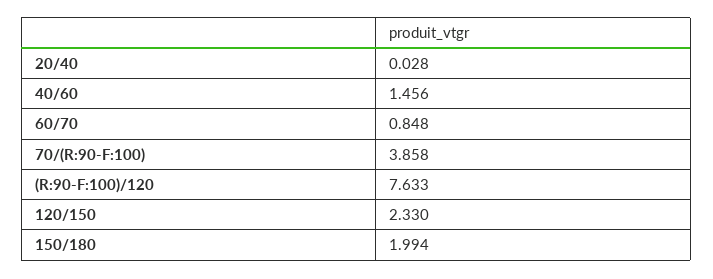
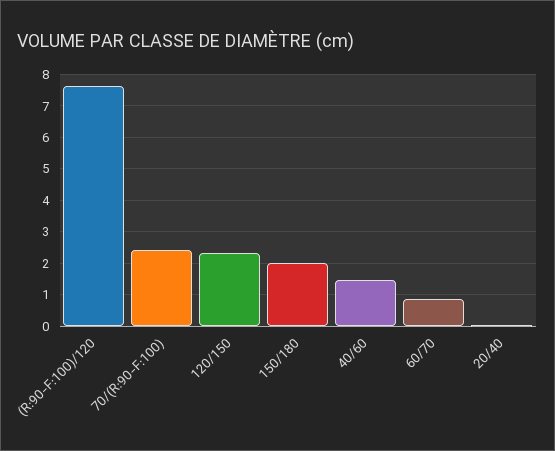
70/(R:90-F:100): 3.858 -> 2.4

